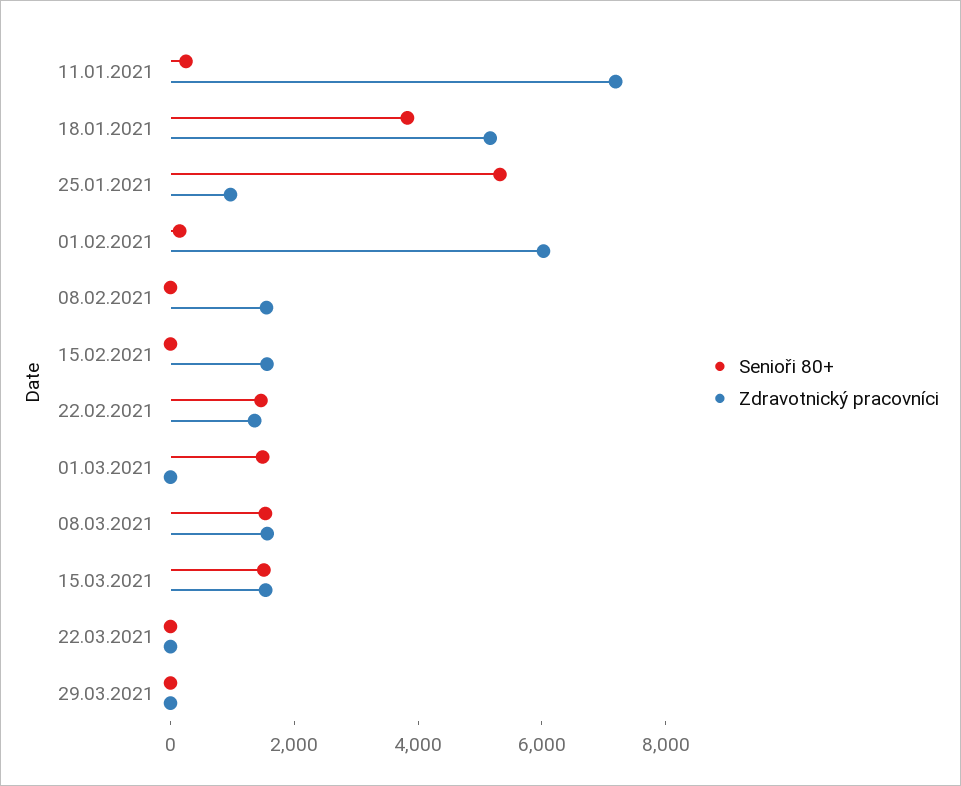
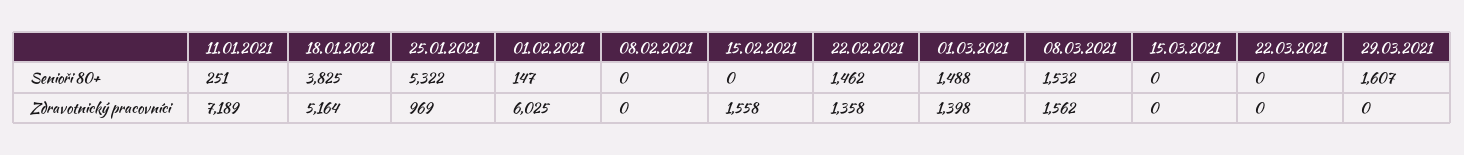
Zdravotnický pracovníci, 08.02.2021: 1500 -> 0
Zdravotnický pracovníci, 01.03.2021: 0 -> 1398
Senioři 80+, 15.03.2021: 1500 -> 0
Zdravotnický pracovníci, 15.03.2021: 1500 -> 0
Senioři 80+, 29.03.2021: 0 -> 1607

